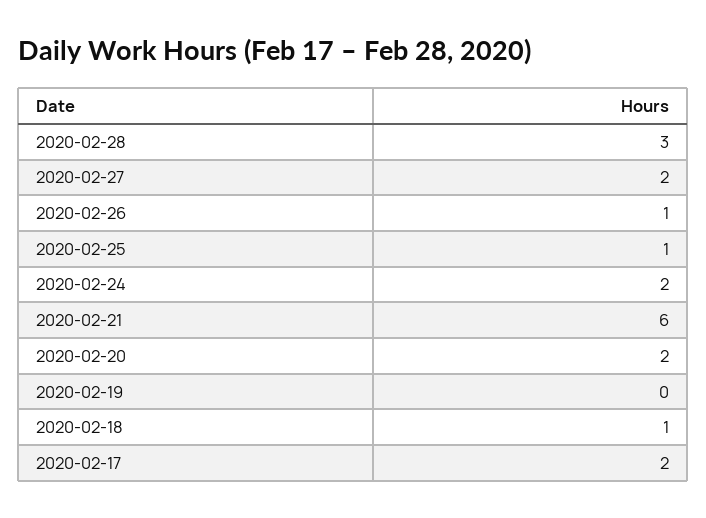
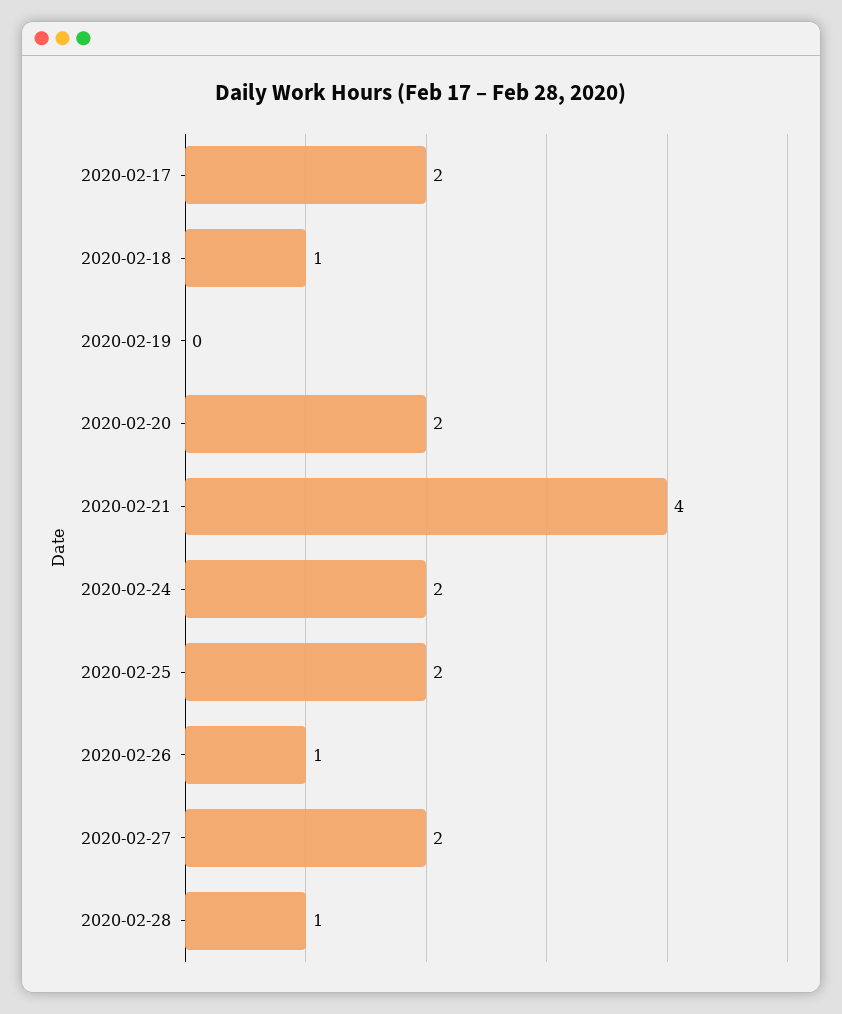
2020-02-28: 3 -> 1
2020-02-25: 1 -> 2
2020-02-21: 6 -> 4

